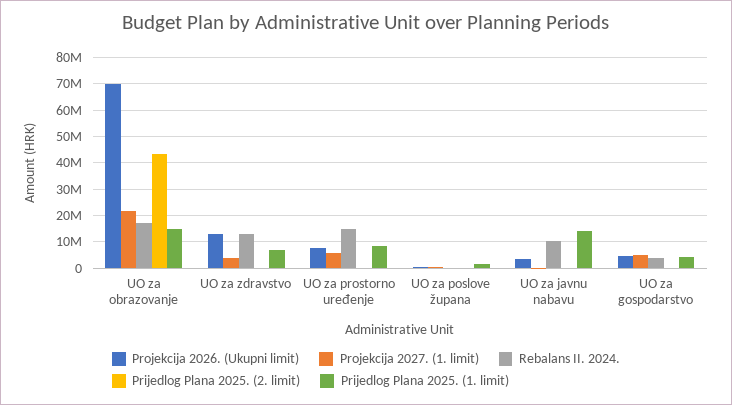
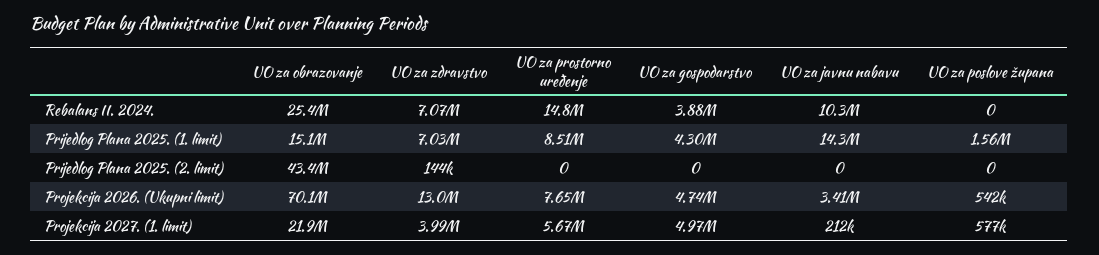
Rebalans II. 2024., UO za obrazovanje: 17500000 -> 25400000
Rebalans II. 2024., UO za zdravstvo: 12500000 -> 7070000

